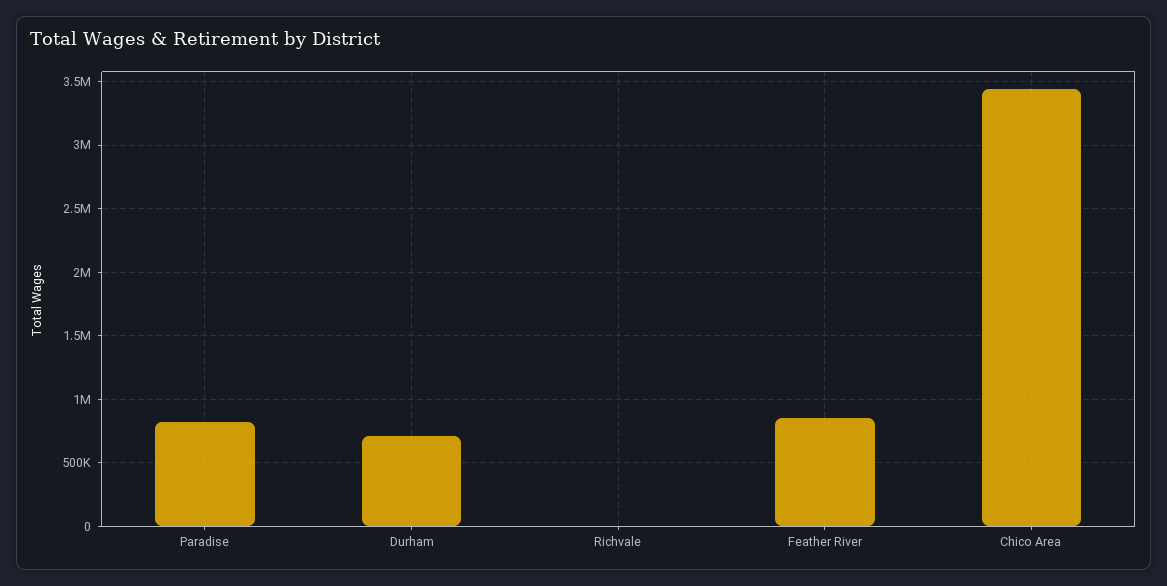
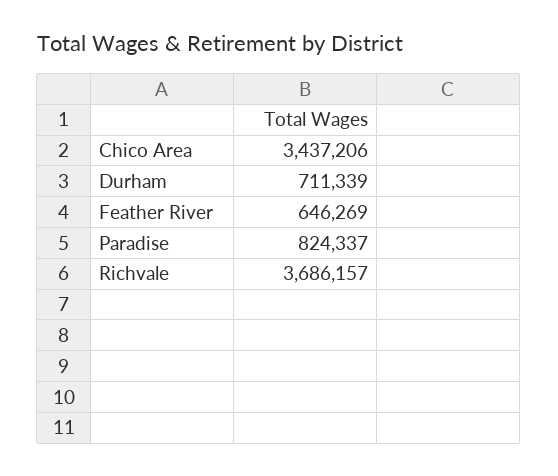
Richvale: 0 -> 3686157
Feather River: 850000 -> 646269

